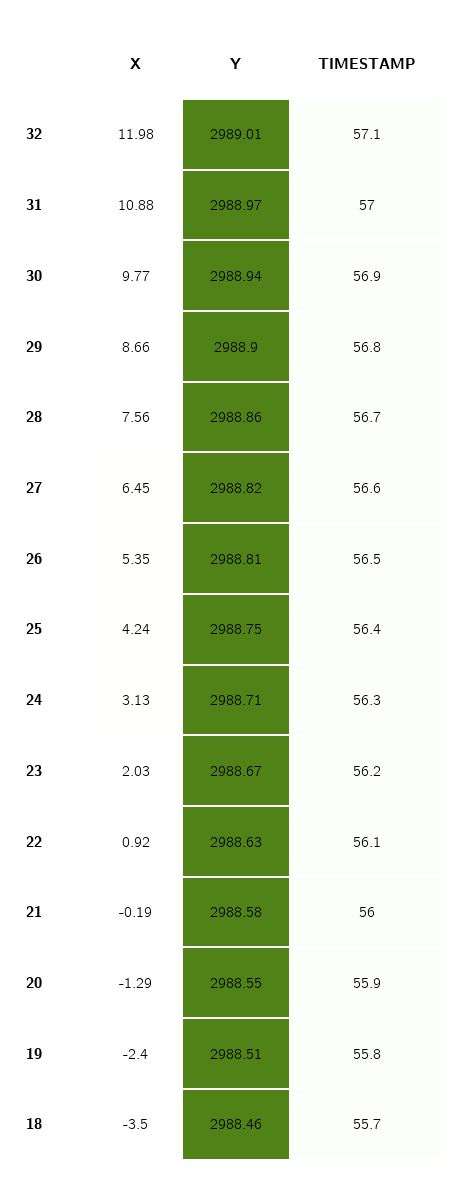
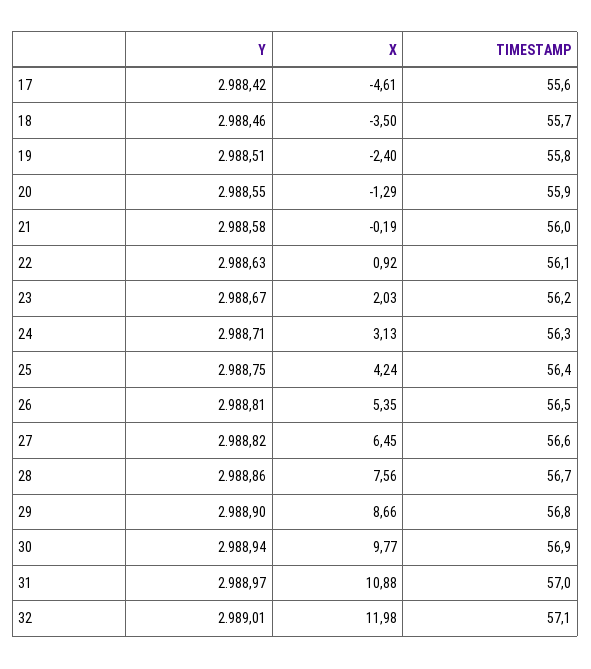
Y, 17: none -> 2988.42
X, 17: none -> -4.61
TIMESTAMP, 17: none -> 55.6

